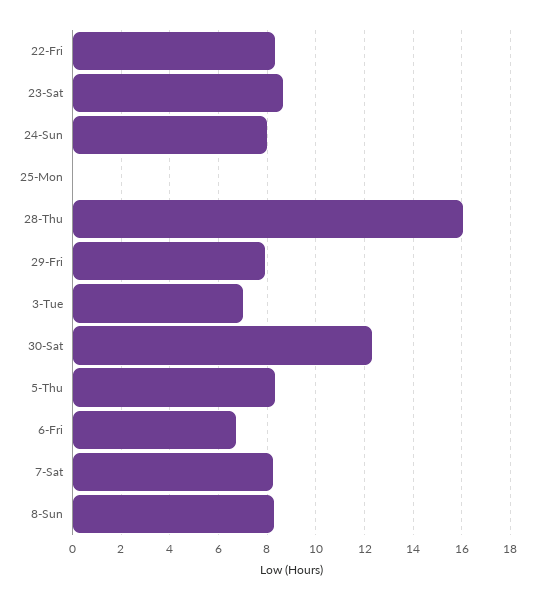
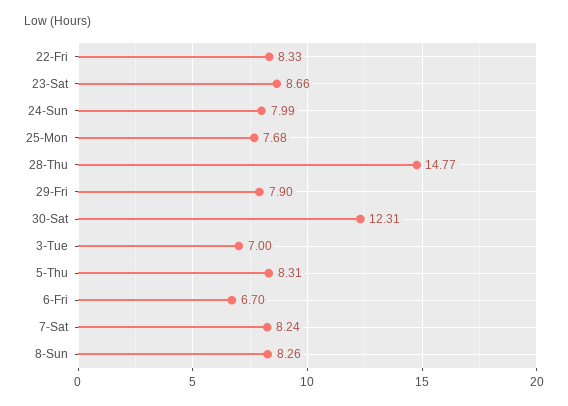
25-Mon: 0 -> 7.68
28-Thu: 16 -> 14.77

